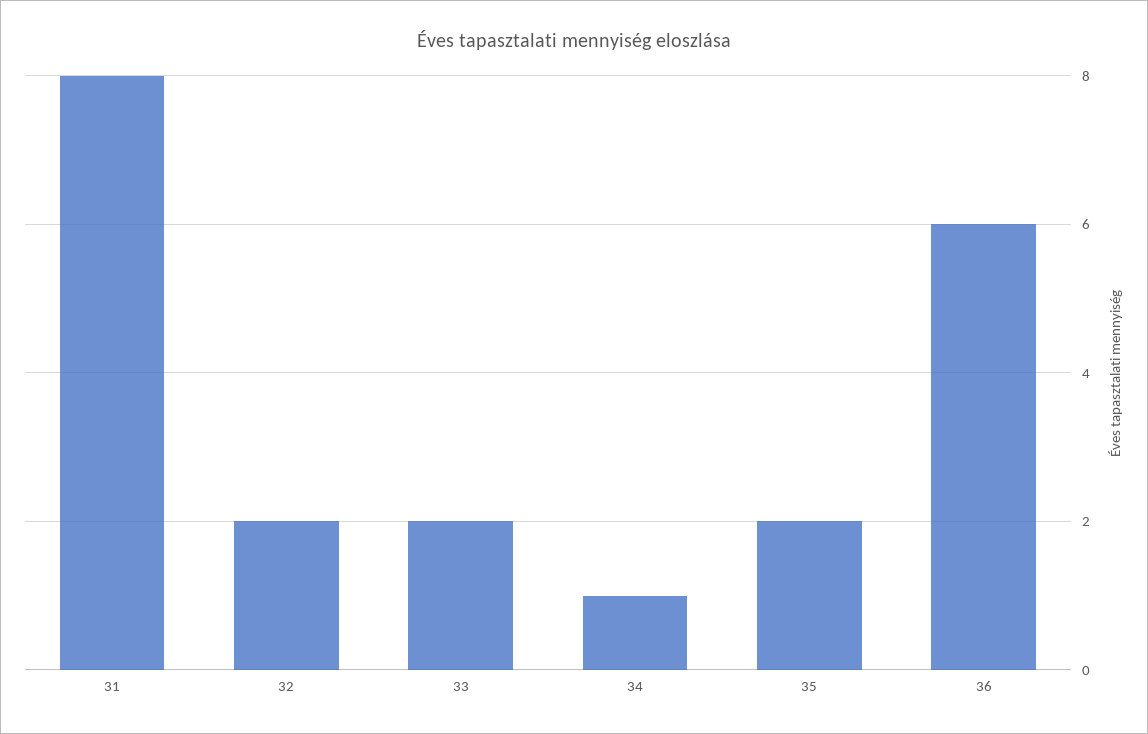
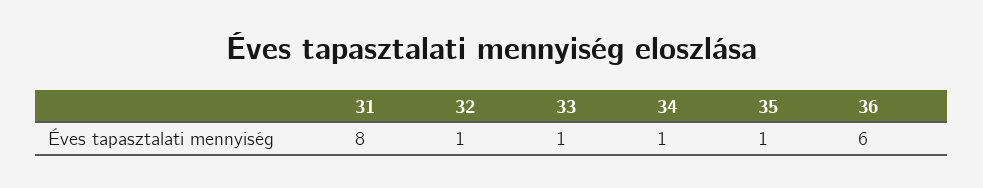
32: 2 -> 1
33: 2 -> 1
35: 2 -> 1

